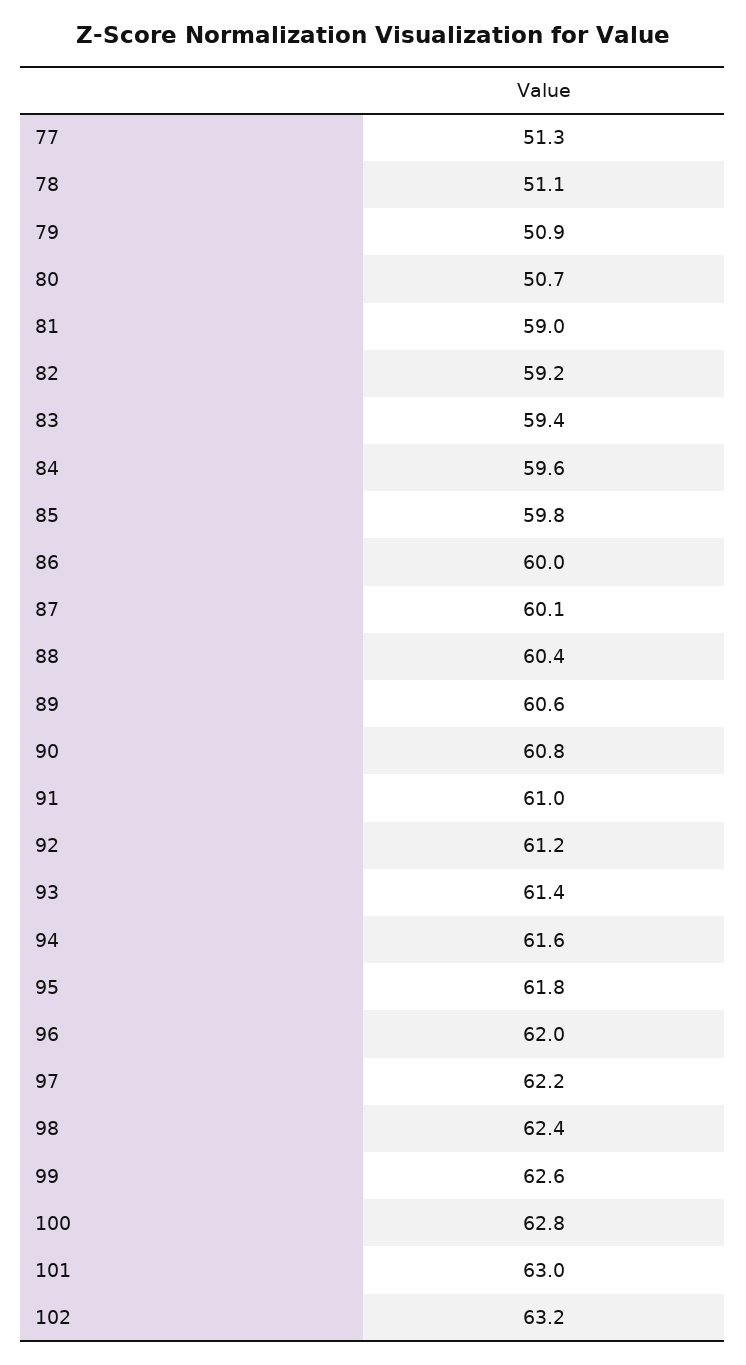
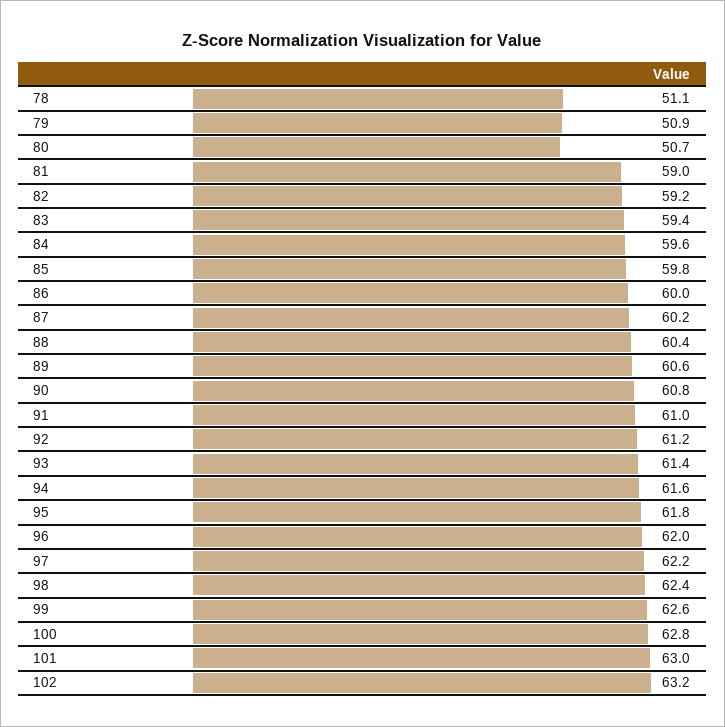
77: 51.3 -> none
87: 60.1 -> 60.2

